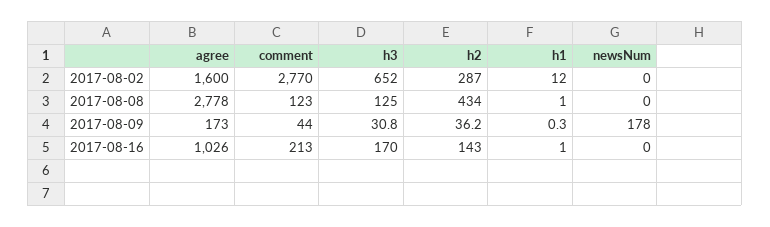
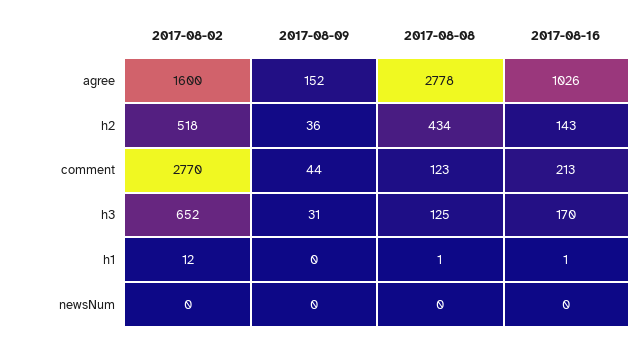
h2, 2017-08-02: 287 -> 518
agree, 2017-08-09: 173 -> 152
newsNum, 2017-08-09: 178 -> 0

